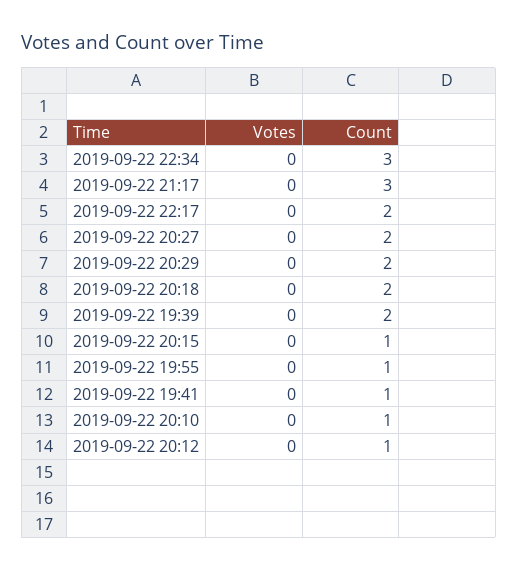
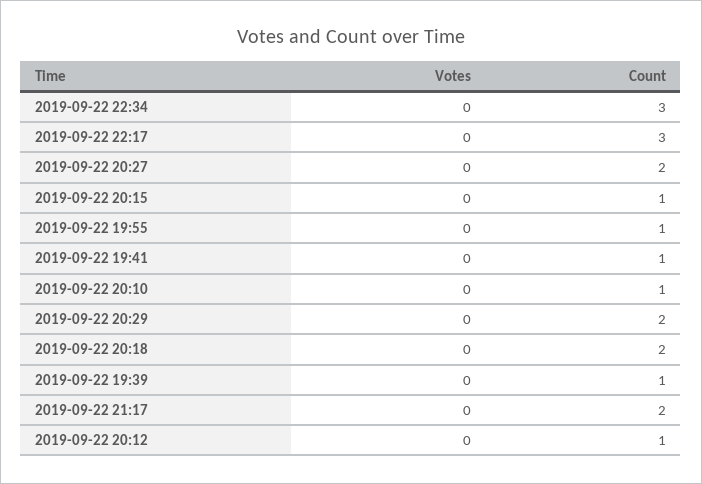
Count, 2019-09-22 21:17: 3 -> 2
Count, 2019-09-22 22:17: 2 -> 3
Count, 2019-09-22 19:39: 2 -> 1

